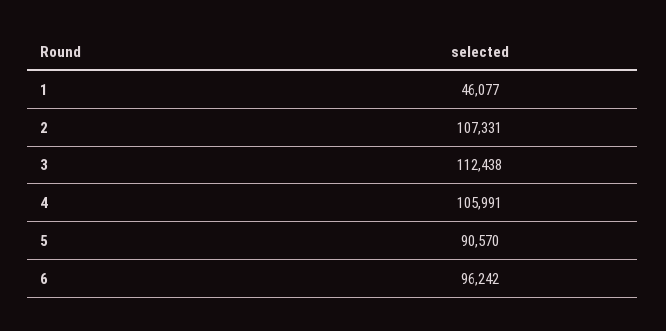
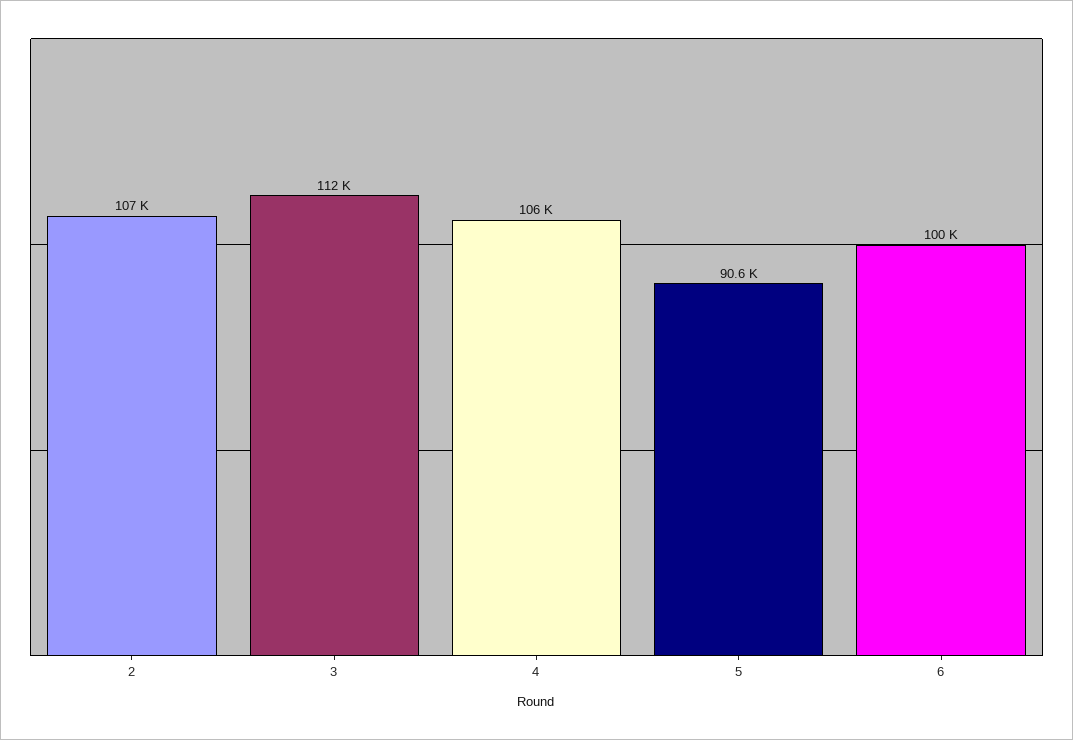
1: 46077 -> none
6: 96242 -> 100000

